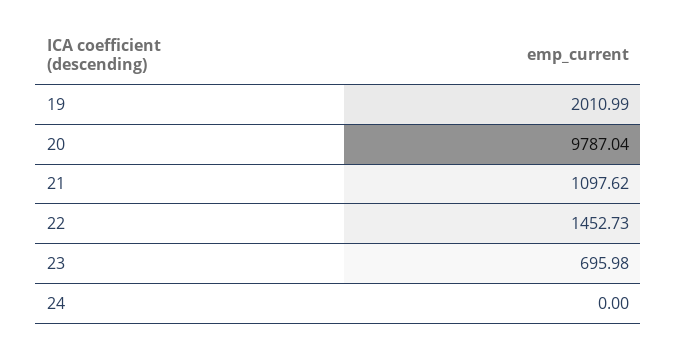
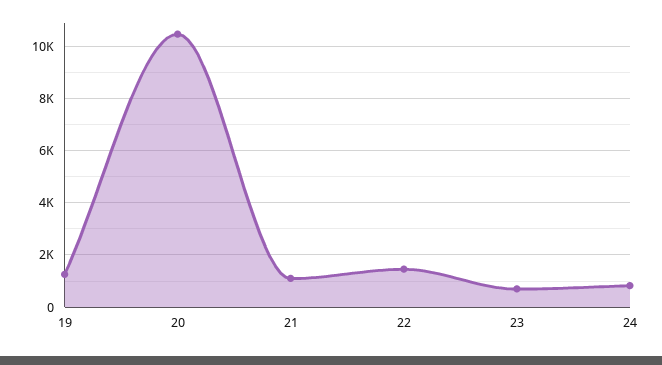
19: 2010.99 -> 1250
20: 9787.04 -> 10500
24: 0 -> 750

